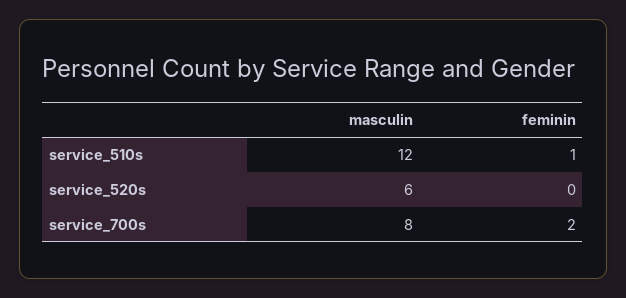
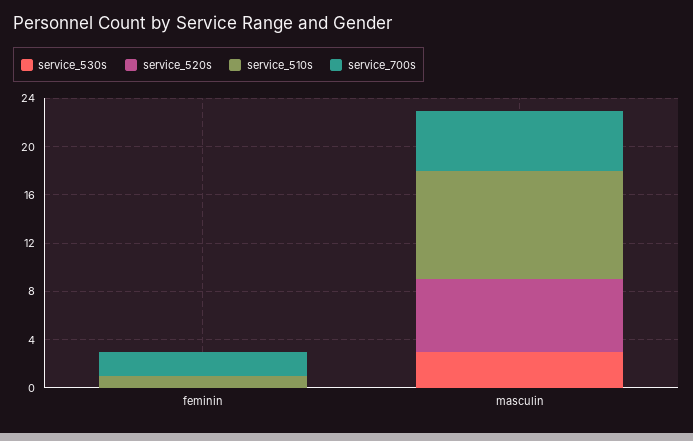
service_510s, masculin: 12 -> 9
service_700s, masculin: 8 -> 5
service_530s, feminin: none -> 0
service_530s, masculin: none -> 3

